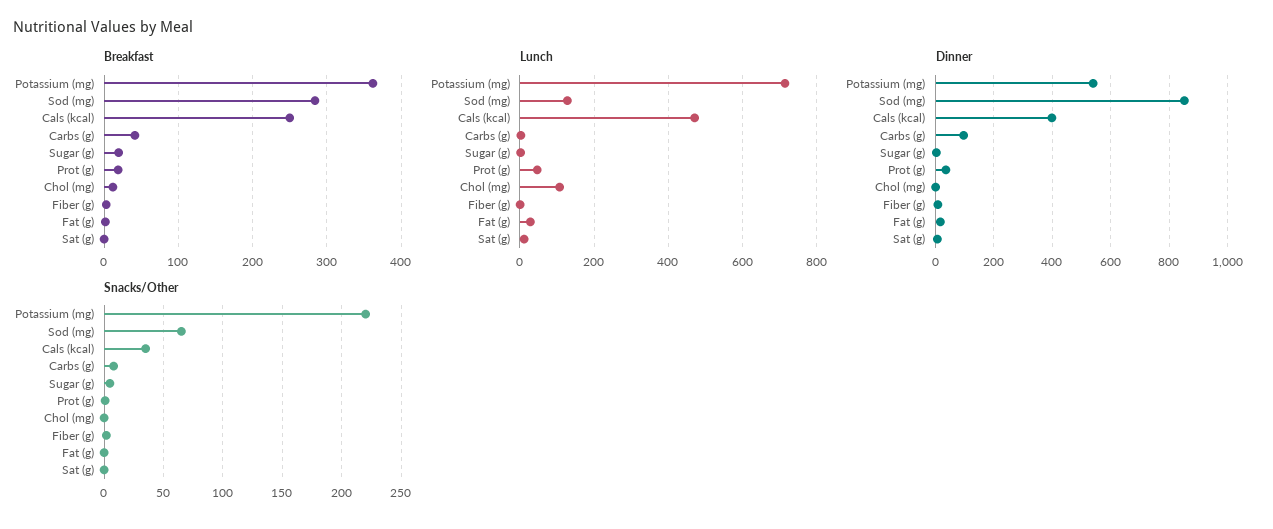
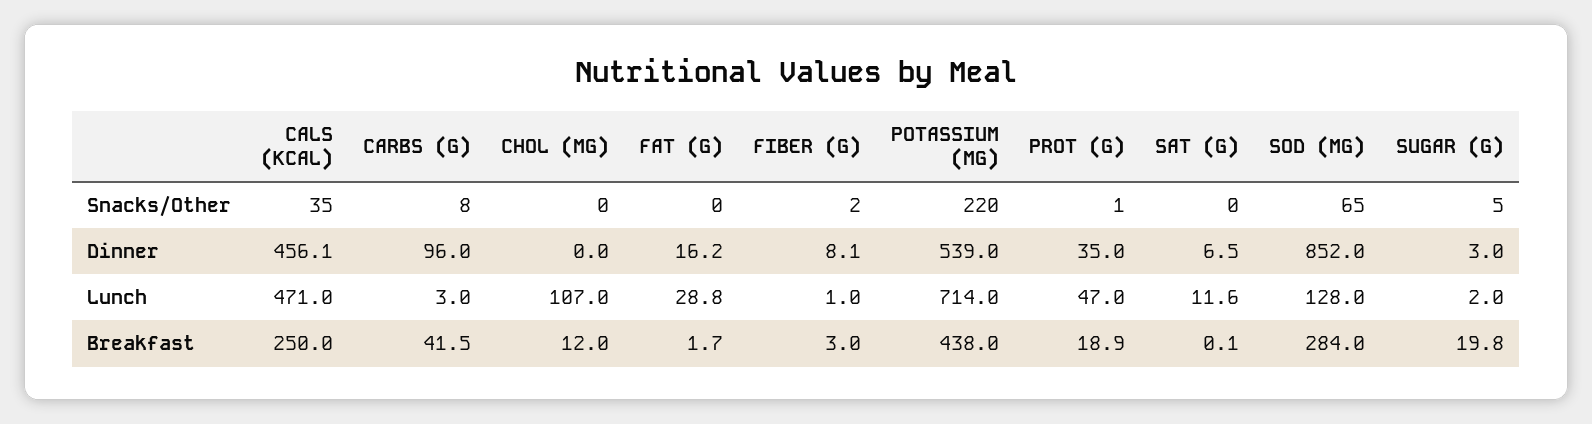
Breakfast, Potassium (mg): 360 -> 438
Dinner, Cals (kcal): 400 -> 456.1

